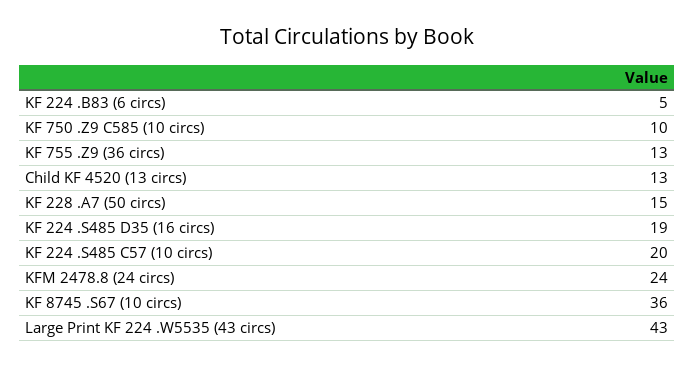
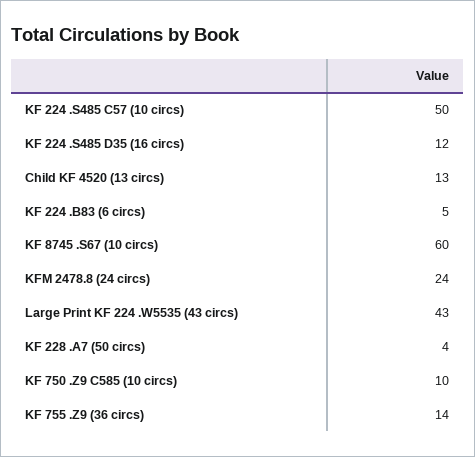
KF 755 .Z9 (36 circs): 13 -> 14
KF 228 .A7 (50 circs): 15 -> 4
KF 224 .S485 D35 (16 circs): 19 -> 12
KF 224 .S485 C57 (10 circs): 20 -> 50
KF 8745 .S67 (10 circs): 36 -> 60

